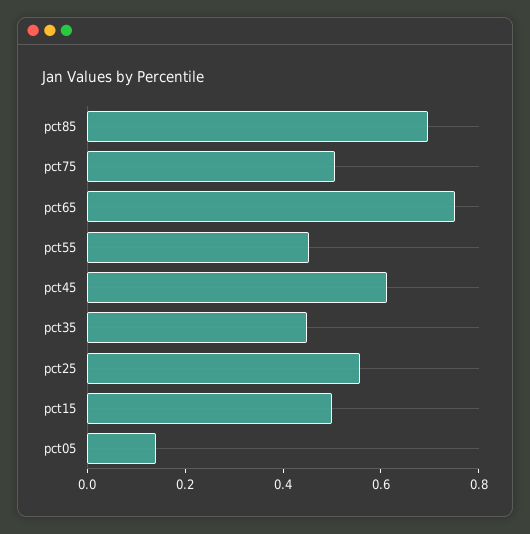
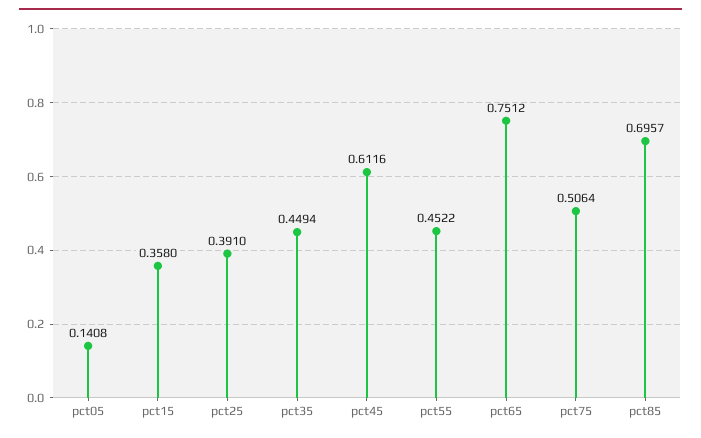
pct25: 0.55 -> 0.391
pct15: 0.5 -> 0.358

